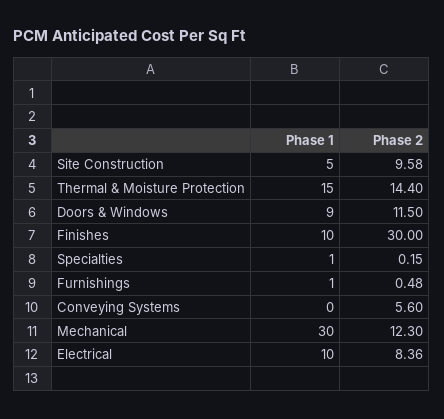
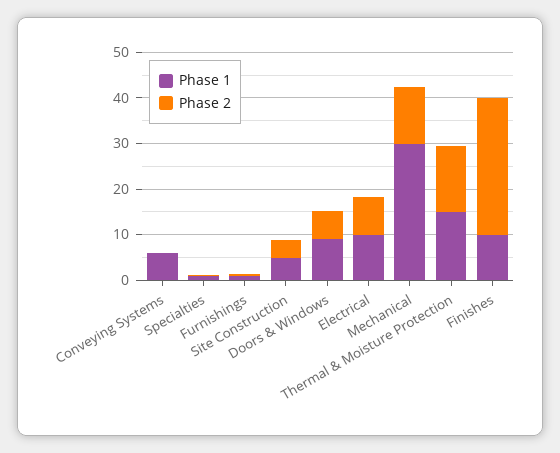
Phase 2, Site Construction: 9.58 -> 4
Phase 2, Doors & Windows: 11.5 -> 6
Phase 1, Conveying Systems: 0 -> 6
Phase 2, Conveying Systems: 5.6 -> 0

